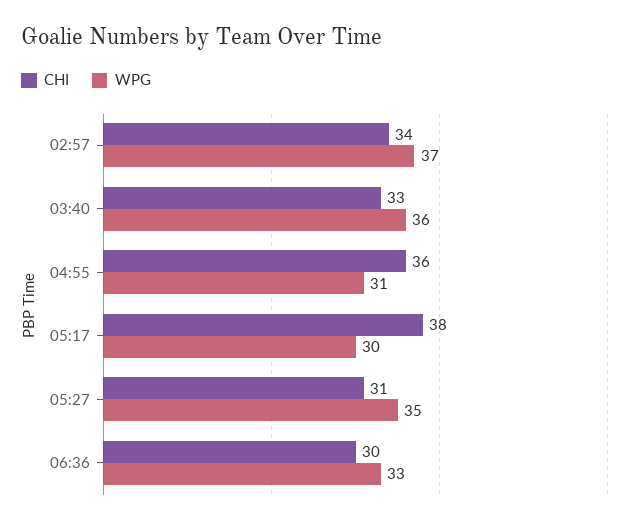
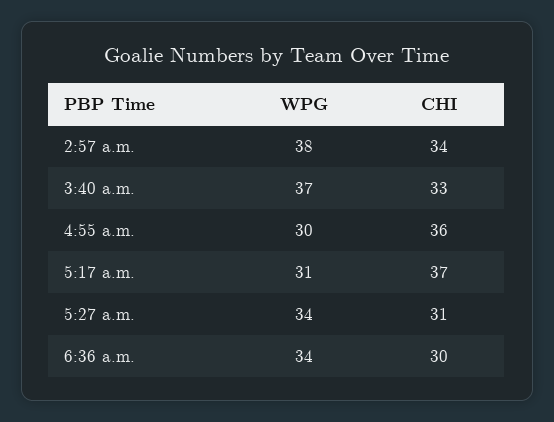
WPG, 02:57: 37 -> 38
WPG, 03:40: 36 -> 37
WPG, 04:55: 31 -> 30
CHI, 05:17: 38 -> 37
WPG, 05:17: 30 -> 31
WPG, 05:27: 35 -> 34
WPG, 06:36: 33 -> 34

